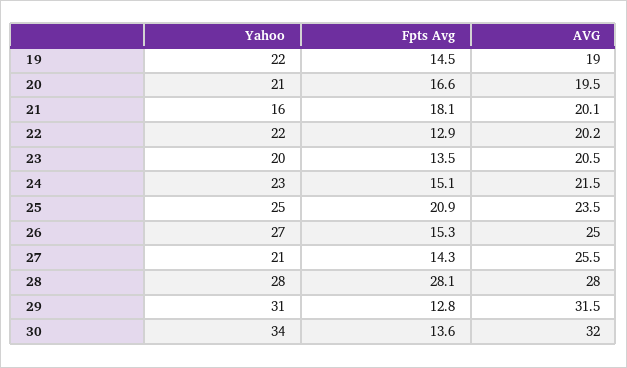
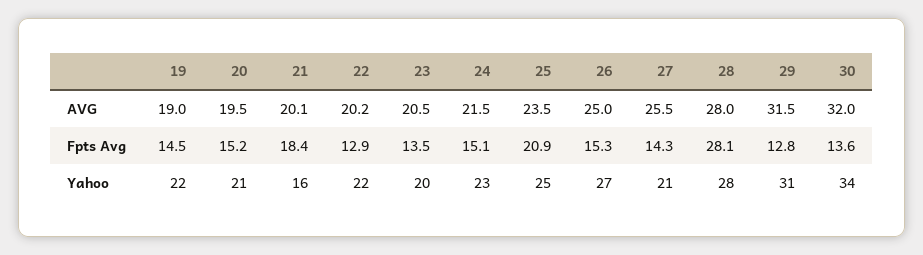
Fpts Avg, 20: 16.6 -> 15.2
Fpts Avg, 21: 18.1 -> 18.4

